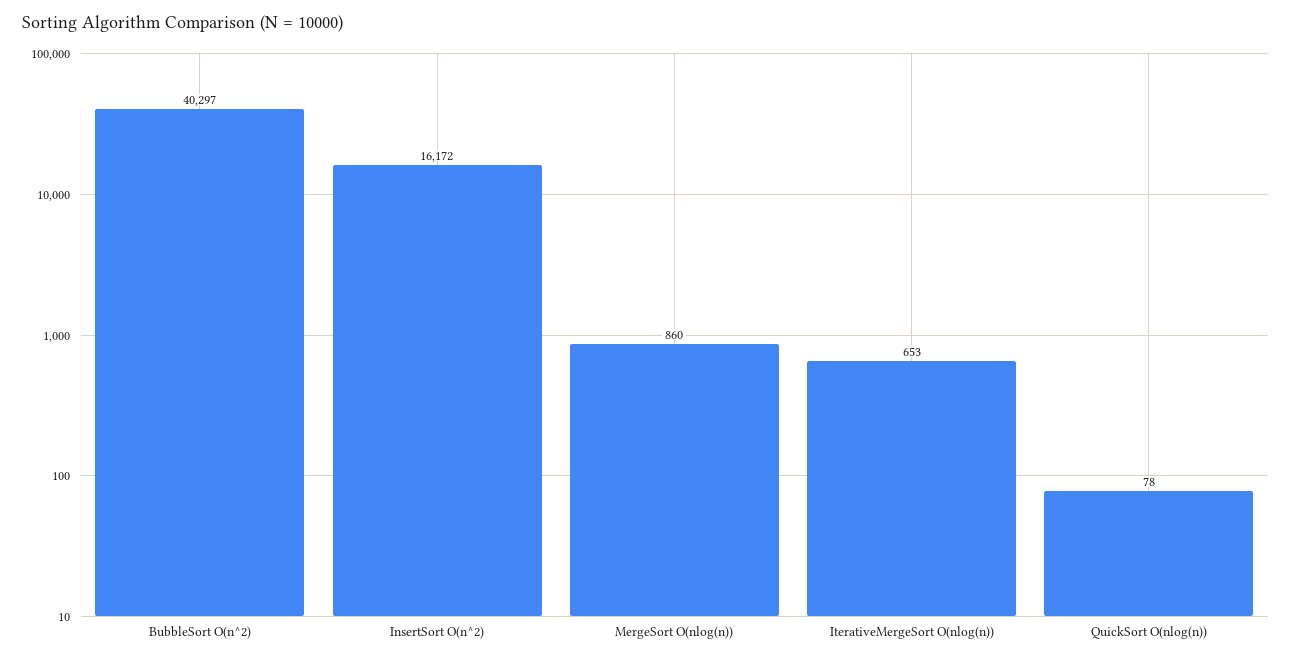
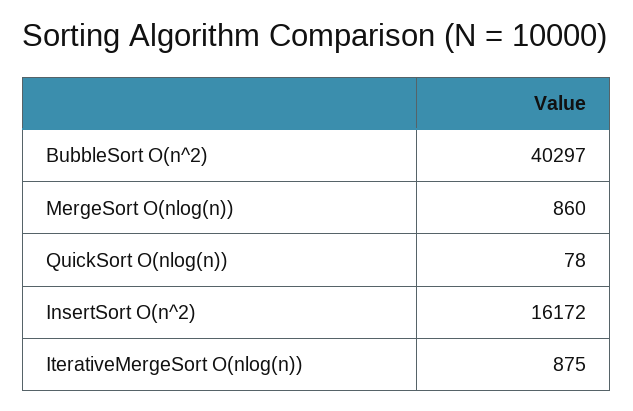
IterativeMergeSort O(nlog(n)): 653 -> 875

